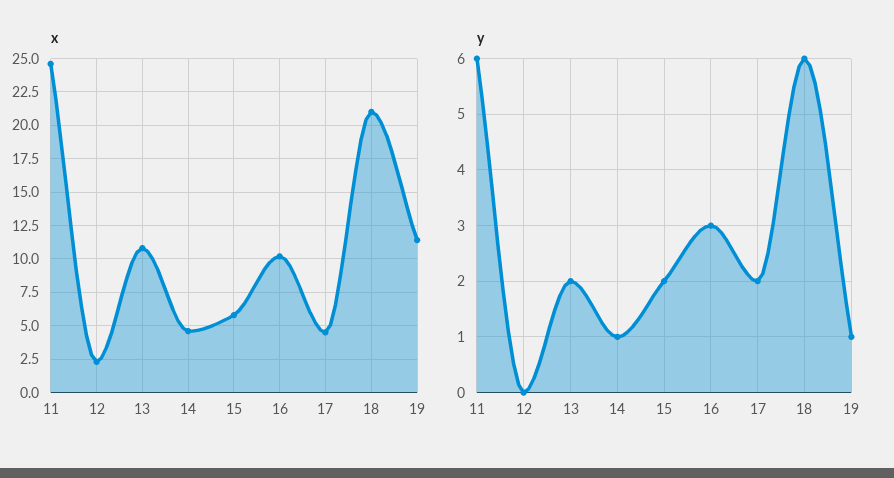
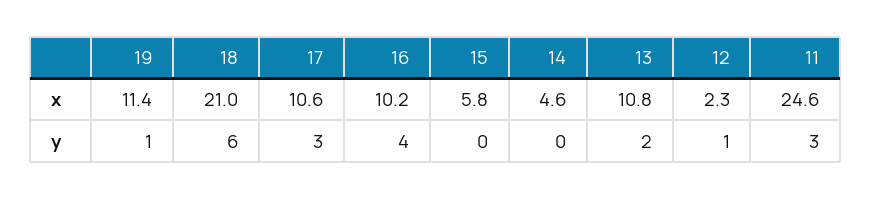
x, 17: 4.5 -> 10.6
y, 11: 6 -> 3
y, 12: 0 -> 1
y, 14: 1 -> 0
y, 15: 2 -> 0
y, 16: 3 -> 4
y, 17: 2 -> 3

